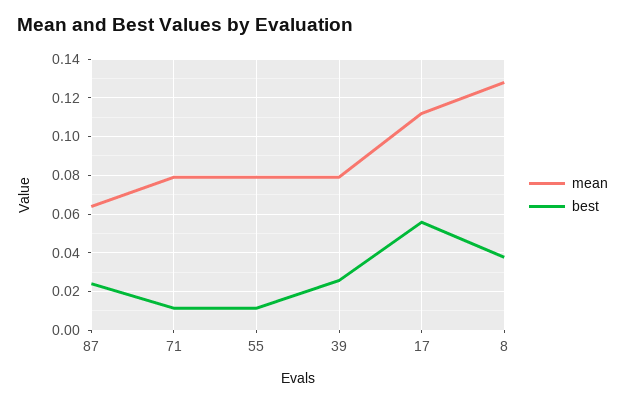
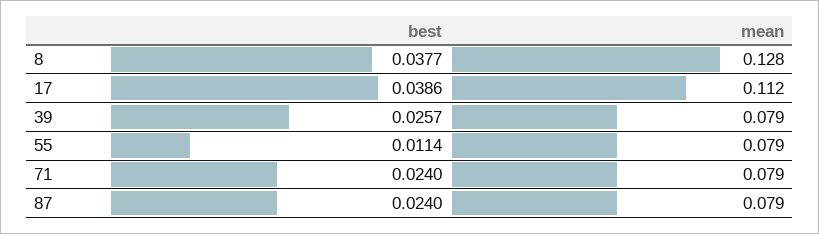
mean, 87: 0.065 -> 0.079
best, 71: 0.01 -> 0.024
best, 17: 0.055 -> 0.0386

